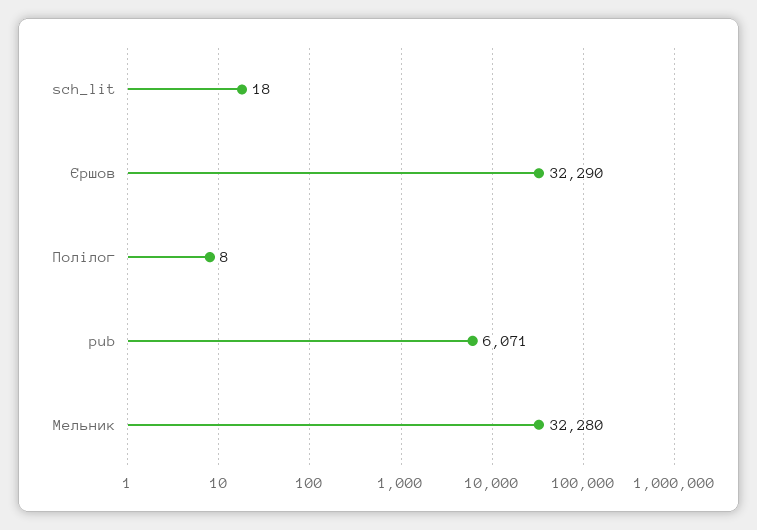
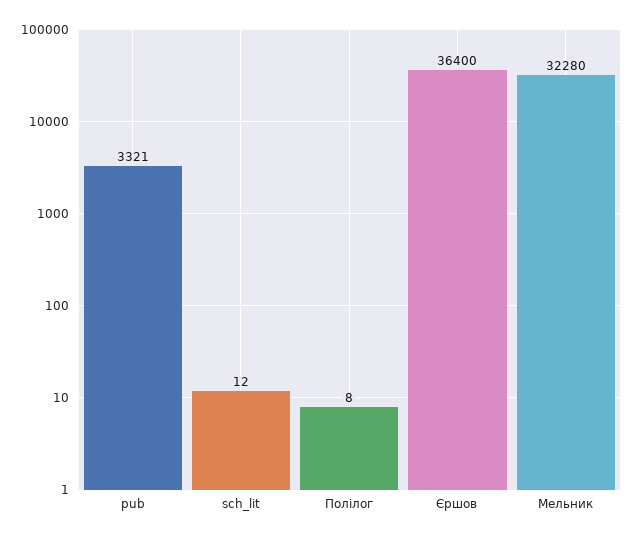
sch_lit: 18 -> 12
Єршов: 32290 -> 36400
pub: 6071 -> 3321

